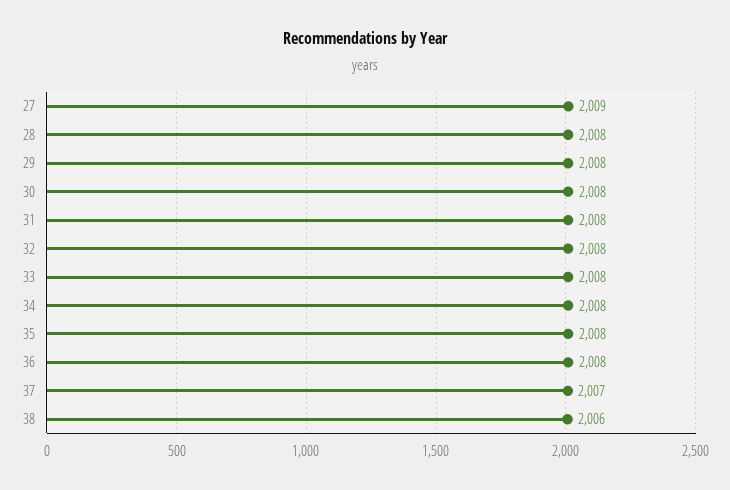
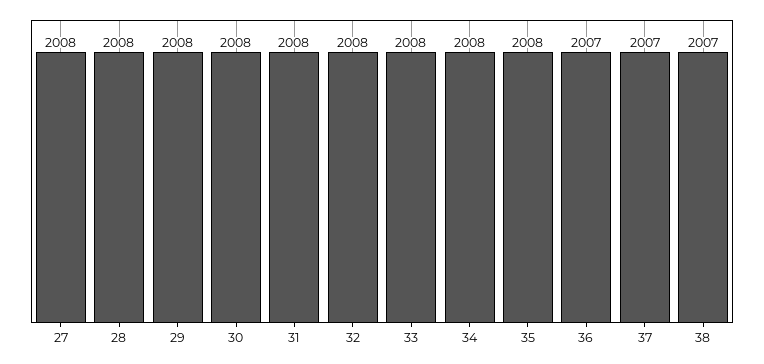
27: 2009 -> 2008
36: 2008 -> 2007
38: 2006 -> 2007

